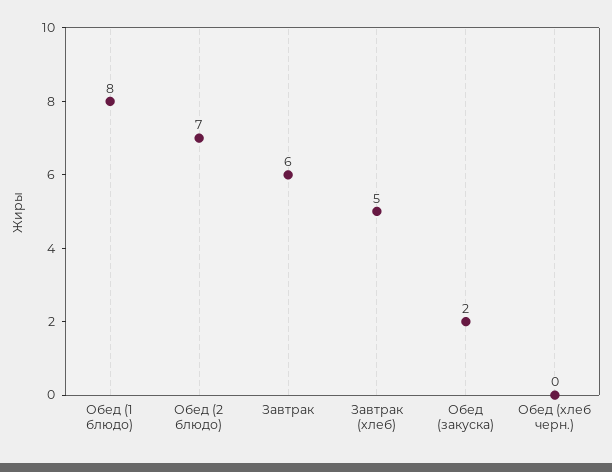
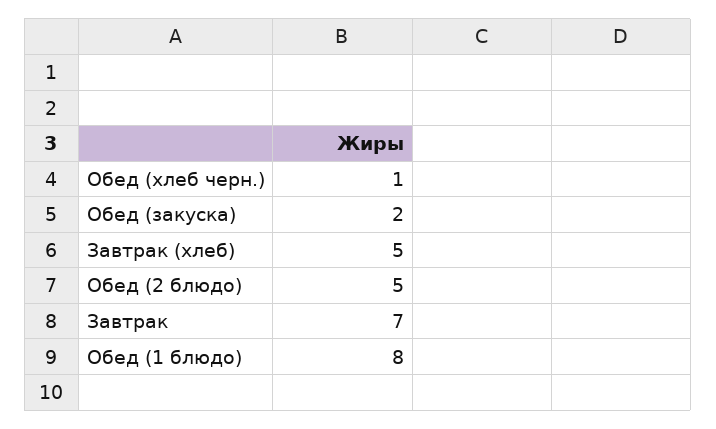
Обед (2 блюдо): 7 -> 5
Завтрак: 6 -> 7
Обед (хлеб черн.): 0 -> 1

